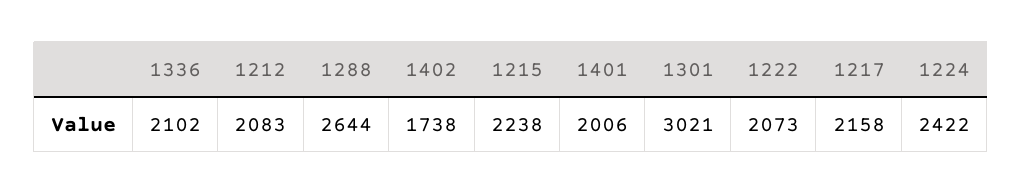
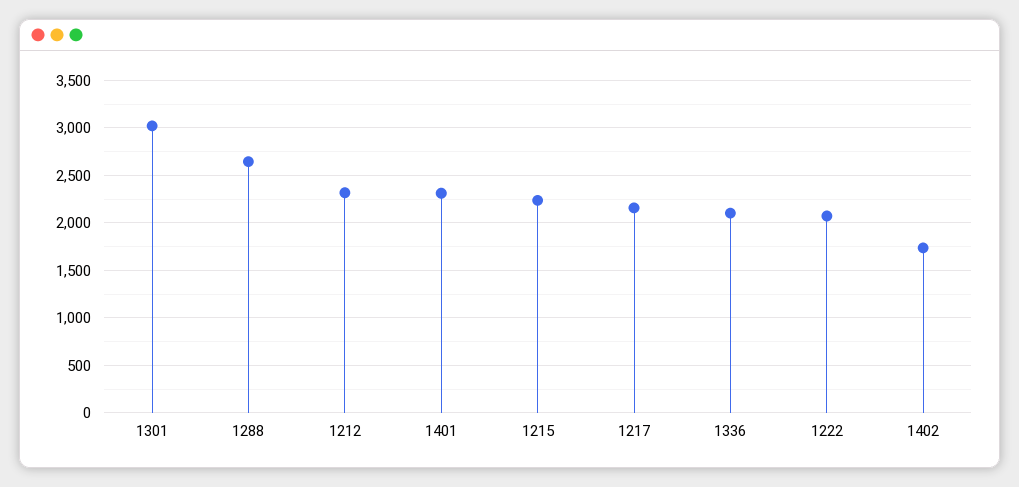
1212: 2083 -> 2300
1401: 2006 -> 2300
1224: 2422 -> none

